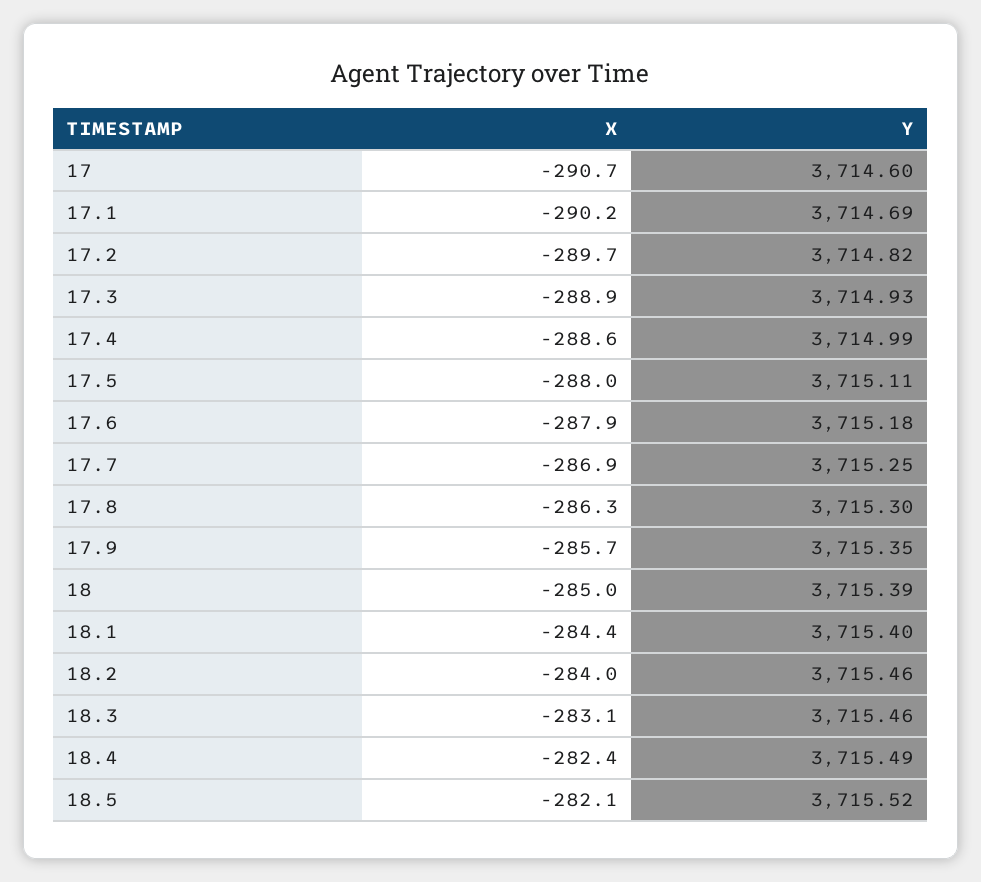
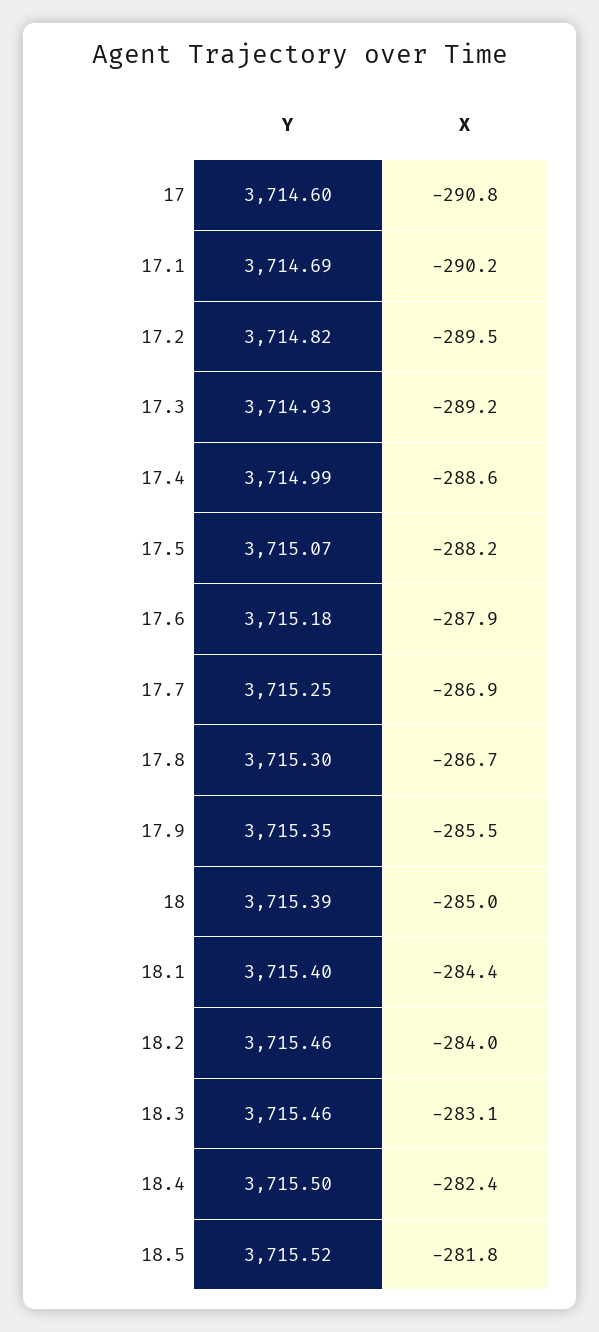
X, 17: -290.7 -> -290.8
X, 17.2: -289.7 -> -289.5
X, 17.3: -288.9 -> -289.2
X, 17.5: -288 -> -288.2
Y, 17.5: 3715.11 -> 3715.07
X, 17.8: -286.3 -> -286.7
X, 17.9: -285.7 -> -285.5
Y, 18.4: 3715.49 -> 3715.5
X, 18.5: -282.1 -> -281.8

